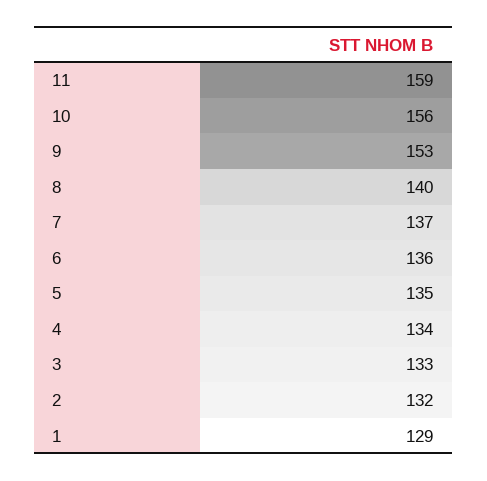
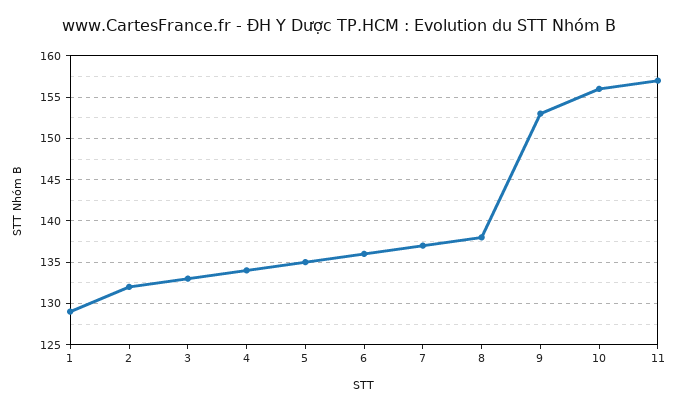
11: 159 -> 157
8: 140 -> 138

